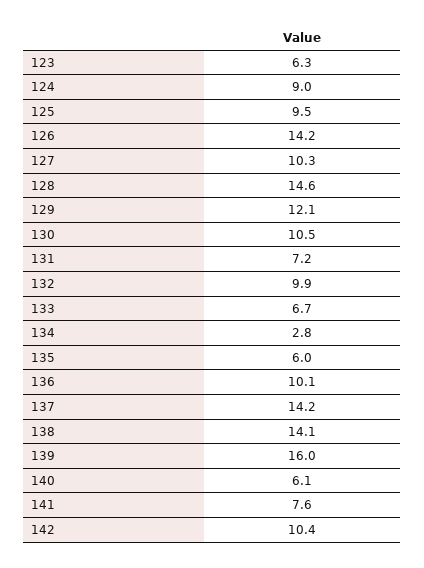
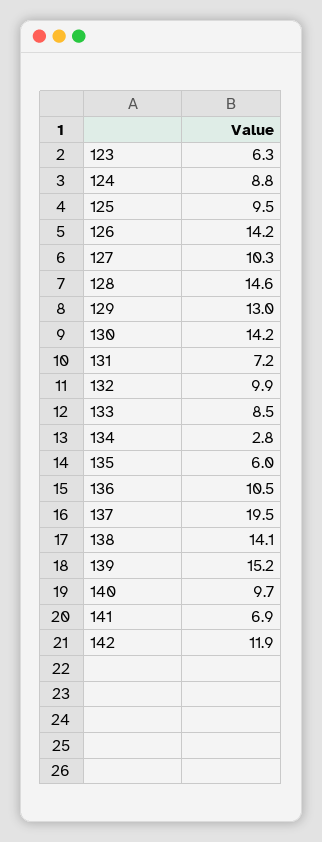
124: 9 -> 8.8
129: 12.1 -> 13
130: 10.5 -> 14.2
133: 6.7 -> 8.5
136: 10.1 -> 10.5
137: 14.2 -> 19.5
139: 16 -> 15.2
140: 6.1 -> 9.7
141: 7.6 -> 6.9
142: 10.4 -> 11.9

